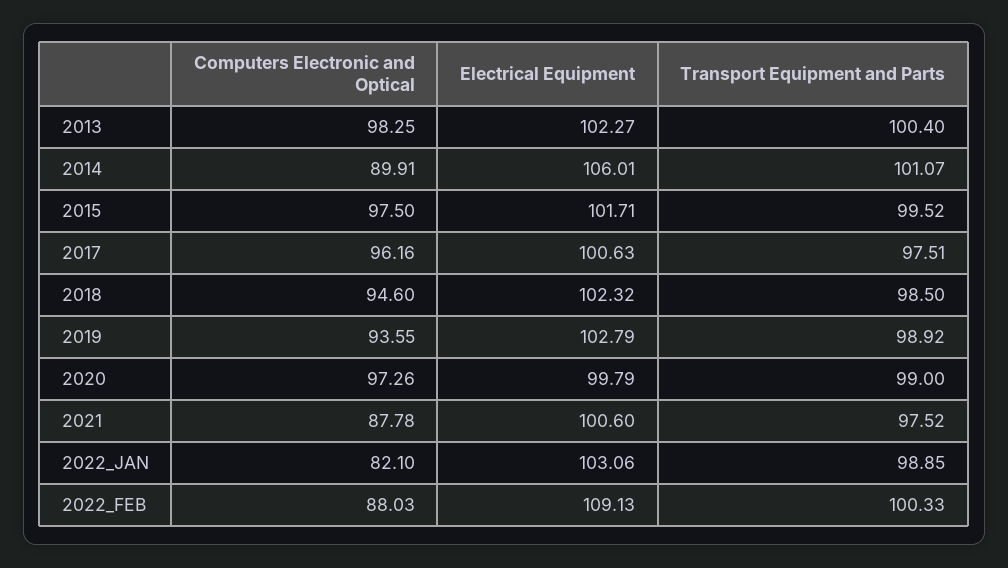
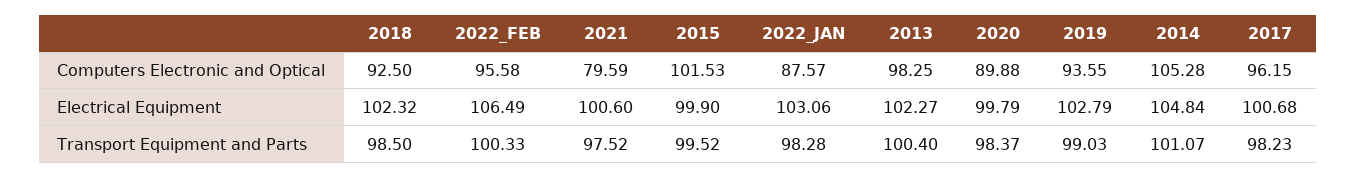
Computers Electronic and Optical, 2014: 89.91 -> 105.28
Electrical Equipment, 2014: 106.01 -> 104.84
Computers Electronic and Optical, 2015: 97.5 -> 101.53
Electrical Equipment, 2015: 101.71 -> 99.9
Computers Electronic and Optical, 2017: 96.16 -> 96.15
Electrical Equipment, 2017: 100.63 -> 100.68
Transport Equipment and Parts, 2017: 97.51 -> 98.23
Computers Electronic and Optical, 2018: 94.6 -> 92.5
Transport Equipment and Parts, 2019: 98.92 -> 99.03
Computers Electronic and Optical, 2020: 97.26 -> 89.88
Transport Equipment and Parts, 2020: 99 -> 98.37
Computers Electronic and Optical, 2021: 87.78 -> 79.59
Computers Electronic and Optical, 2022_JAN: 82.1 -> 87.57
Transport Equipment and Parts, 2022_JAN: 98.85 -> 98.28
Computers Electronic and Optical, 2022_FEB: 88.03 -> 95.58
Electrical Equipment, 2022_FEB: 109.13 -> 106.49

